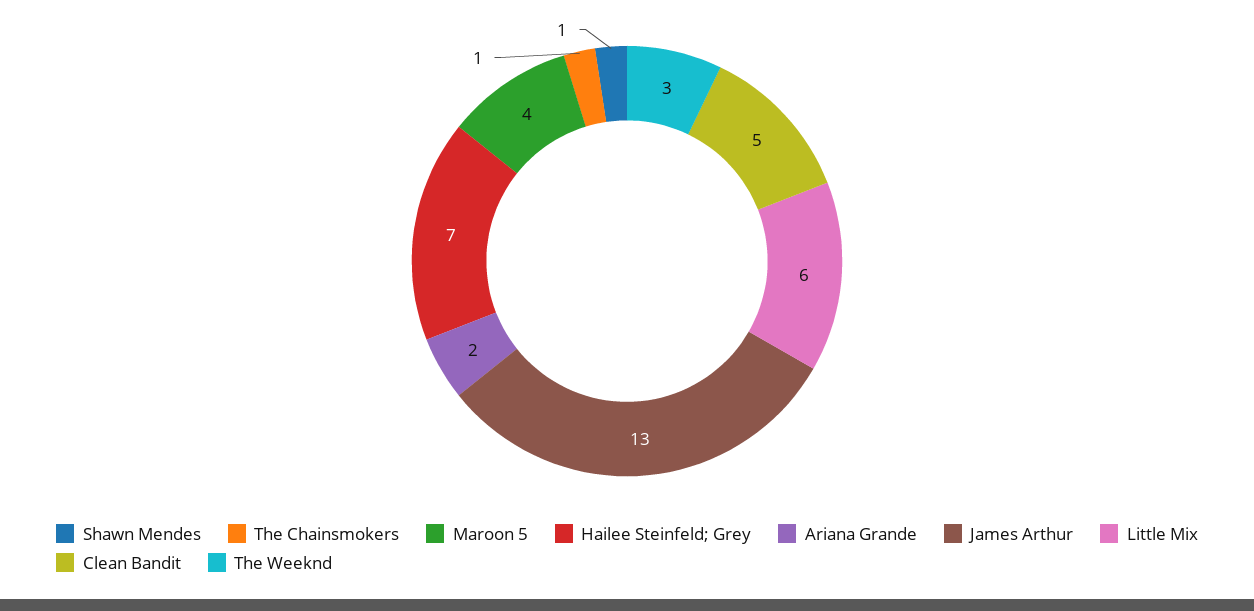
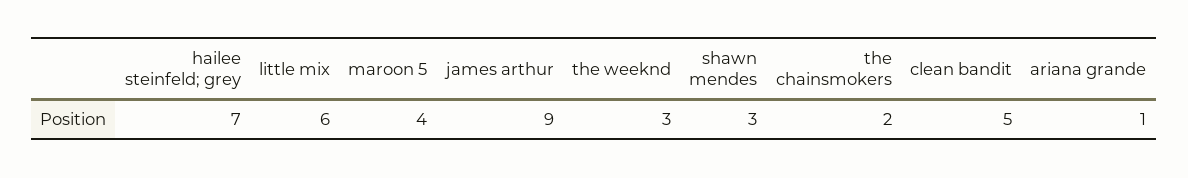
Shawn Mendes: 1 -> 3
The Chainsmokers: 1 -> 2
Ariana Grande: 2 -> 1
James Arthur: 13 -> 9

